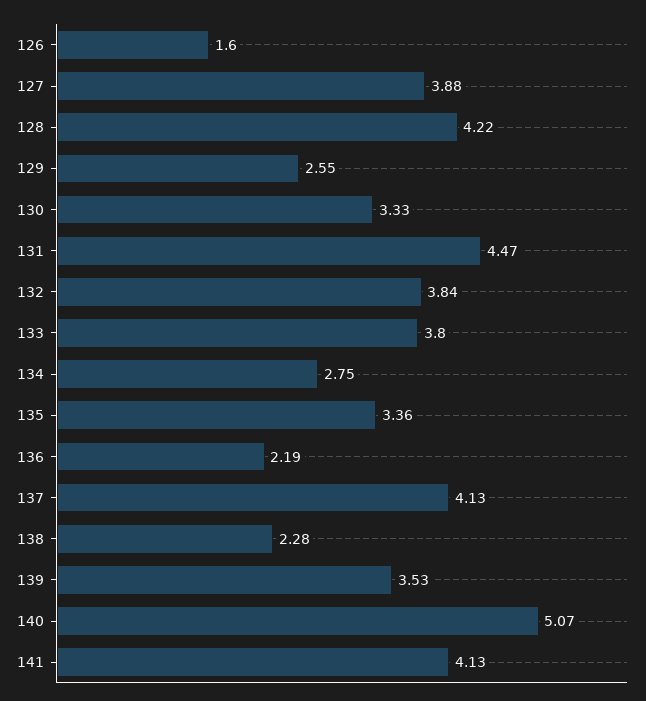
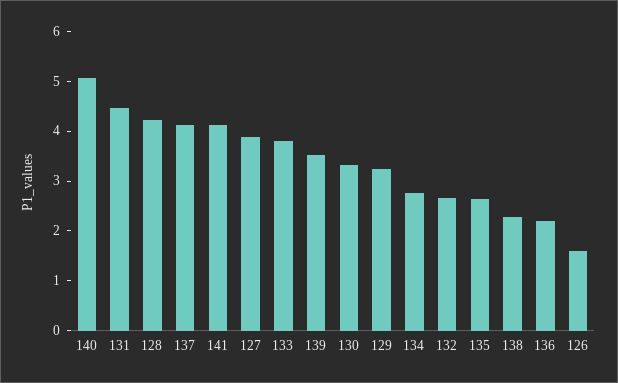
129: 2.55 -> 3.2
132: 3.84 -> 2.6
135: 3.36 -> 2.6

